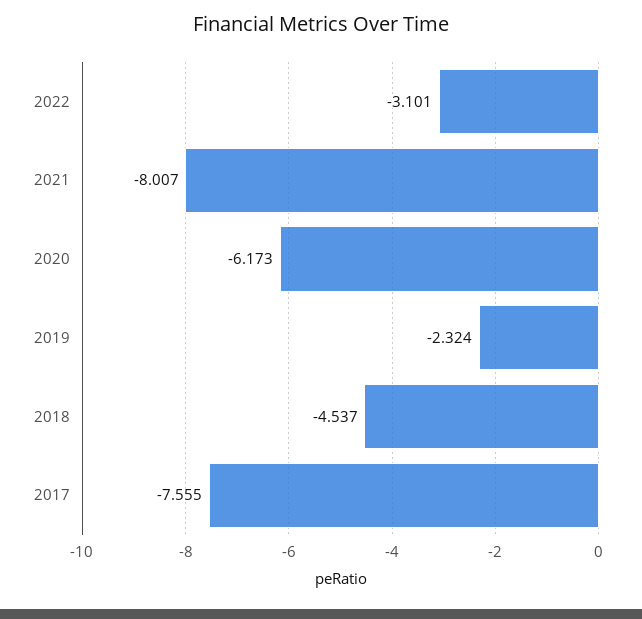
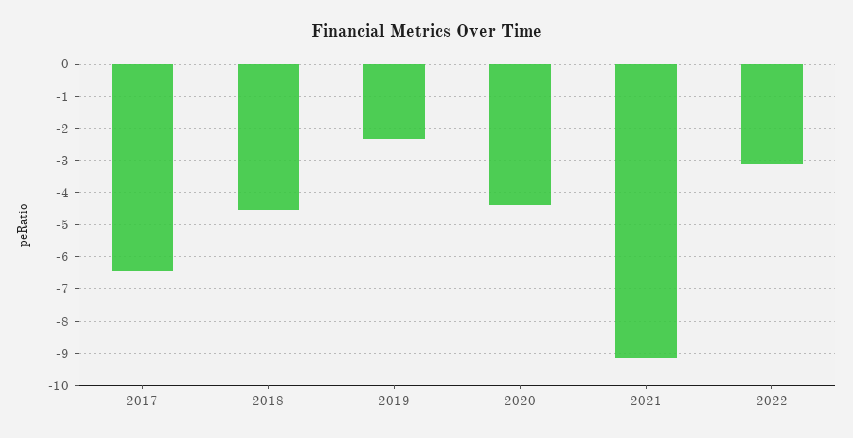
2021: -8.007 -> -9.2
2020: -6.173 -> -4.4
2017: -7.555 -> -6.4

